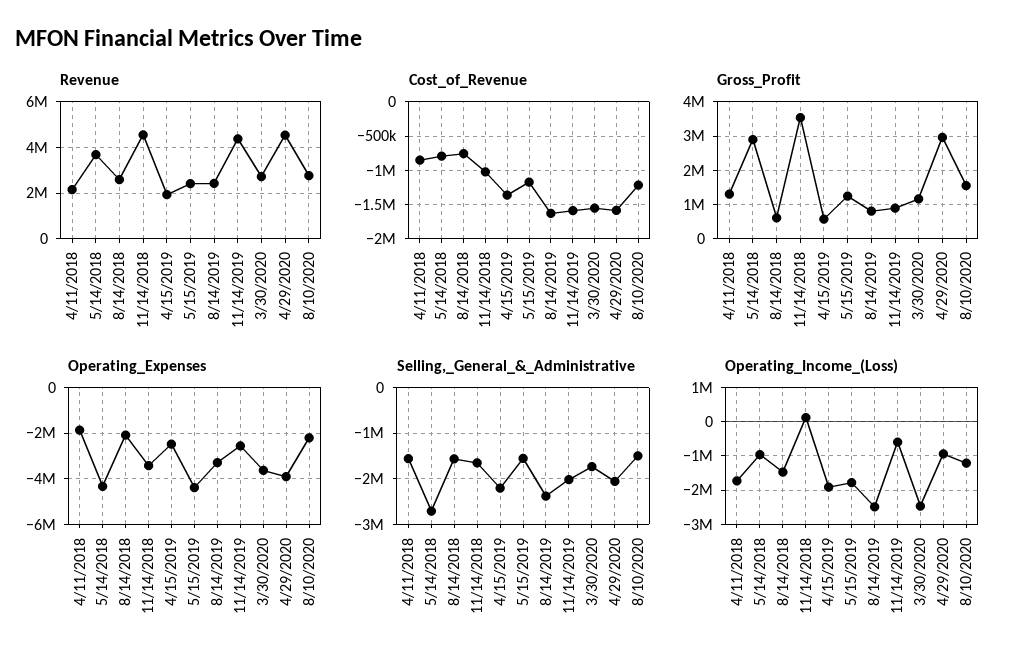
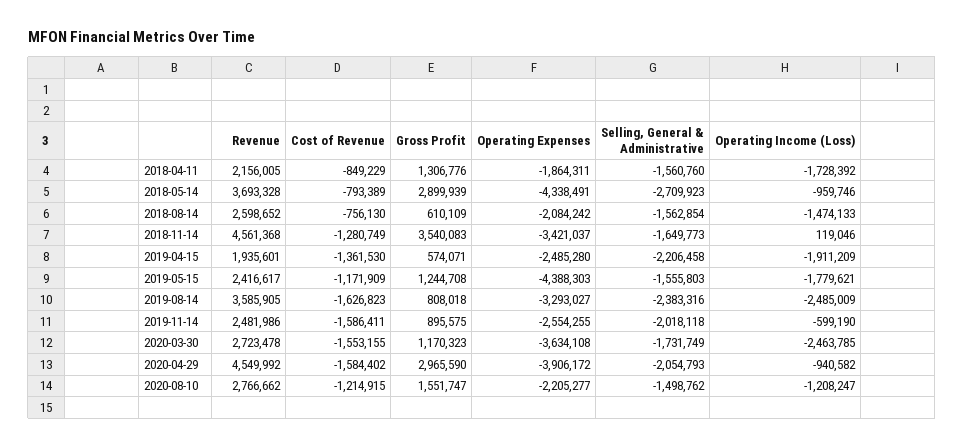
Revenue, 8/14/2019: 2500000 -> 3585905
Revenue, 11/14/2019: 4500000 -> 2481986
Cost_of_Revenue, 11/14/2018: -1000000 -> -1280749

